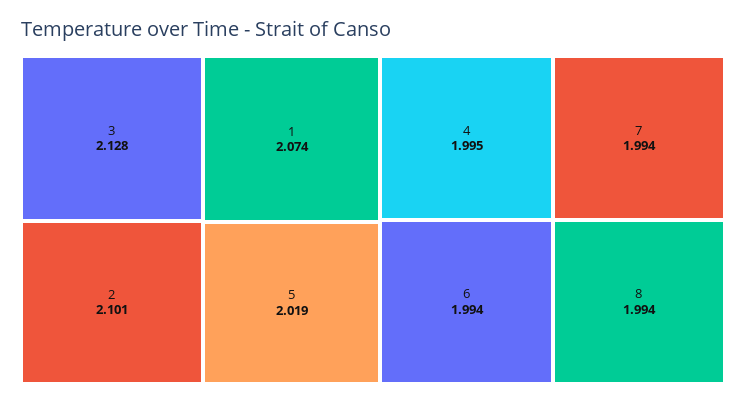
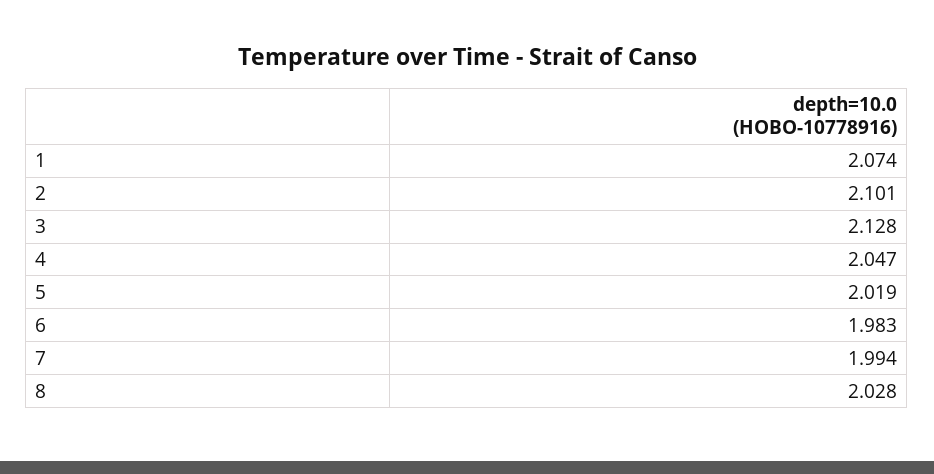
4: 1.995 -> 2.047
6: 1.994 -> 1.983
8: 1.994 -> 2.028

